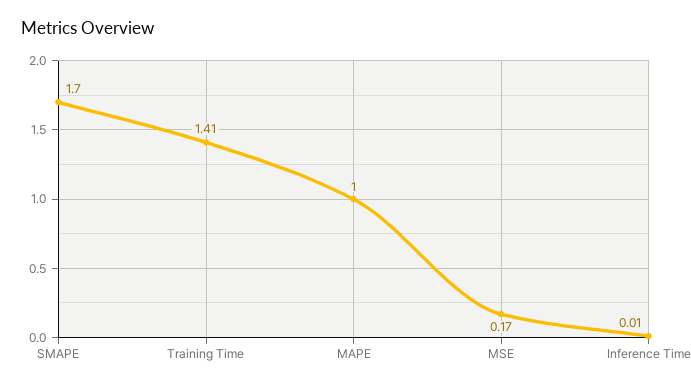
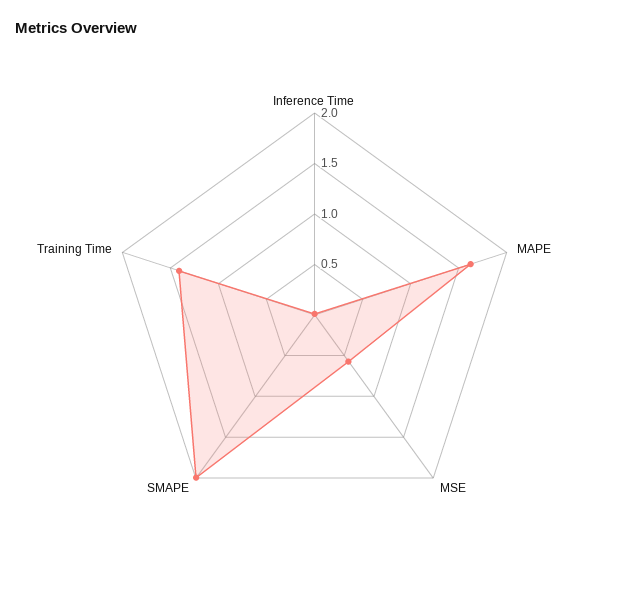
SMAPE: 1.7 -> 2
MAPE: 1 -> 1.6
MSE: 0.17 -> 0.6

